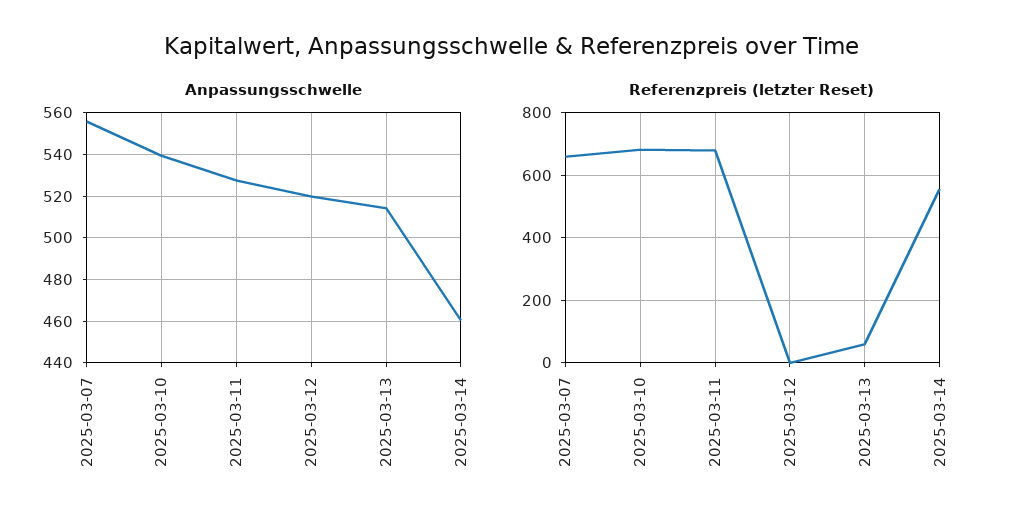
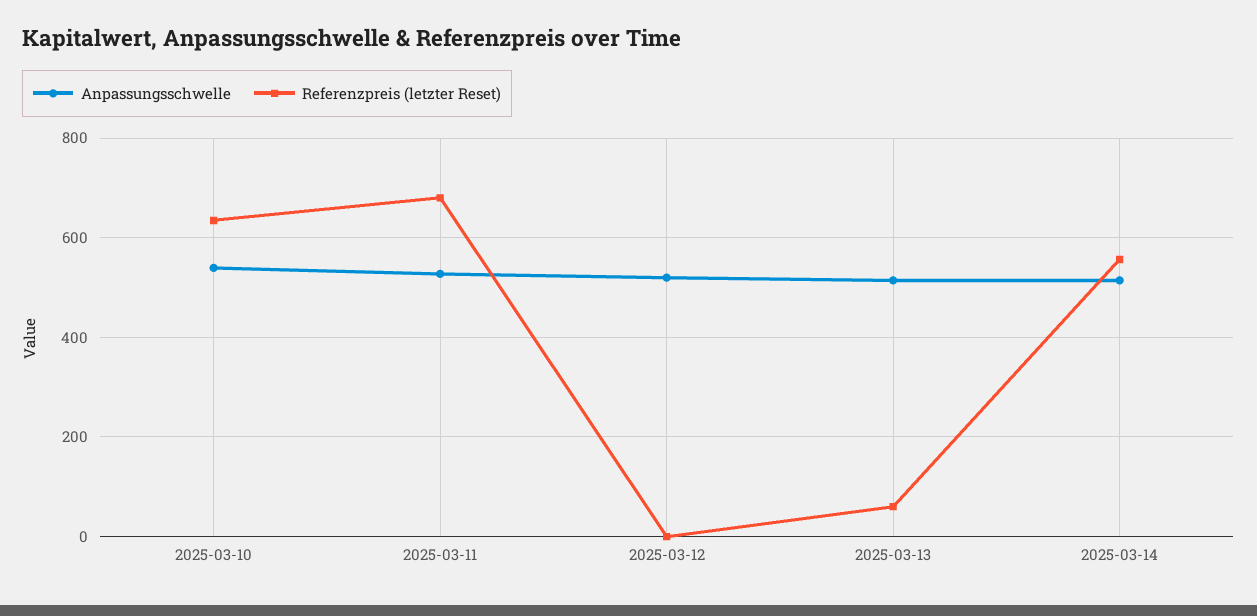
Anpassungsschwelle, 2025-03-07: 555 -> none
Anpassungsschwelle, 2025-03-14: 460 -> 520
Referenzpreis (letzter Reset), 2025-03-07: 660 -> none
Referenzpreis (letzter Reset), 2025-03-10: 680 -> 640

